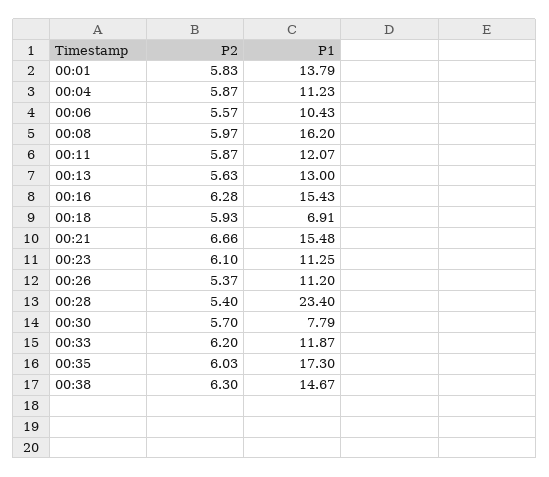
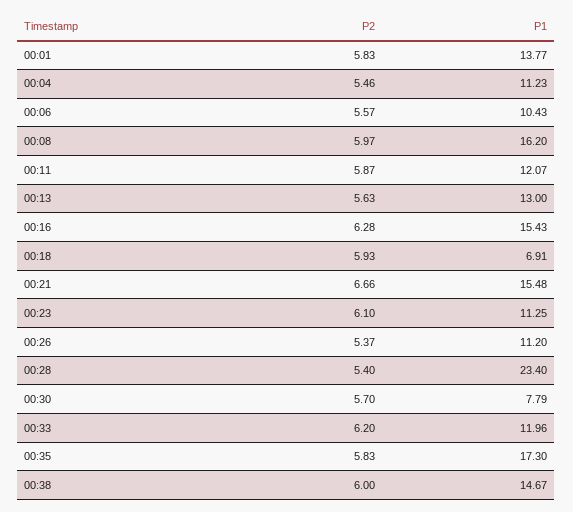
P1, 00:01: 13.79 -> 13.77
P2, 00:04: 5.87 -> 5.46
P1, 00:33: 11.87 -> 11.96
P2, 00:35: 6.03 -> 5.83
P2, 00:38: 6.3 -> 6

